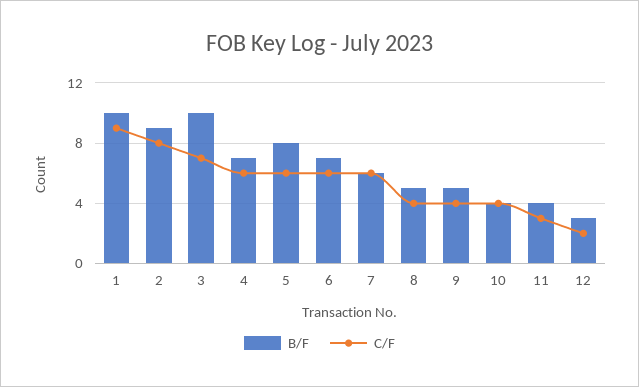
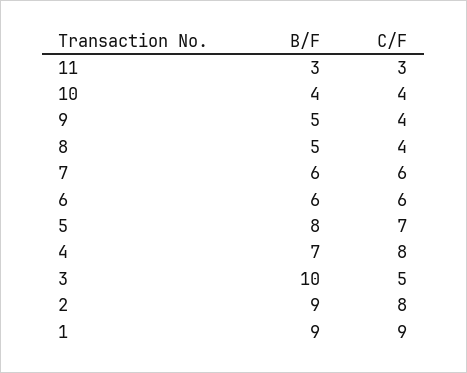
B/F, 1: 10 -> 9
C/F, 3: 7 -> 5
C/F, 4: 6 -> 8
C/F, 5: 6 -> 7
B/F, 6: 7 -> 6
B/F, 11: 4 -> 3
B/F, 12: 3 -> none
C/F, 12: 2 -> none

